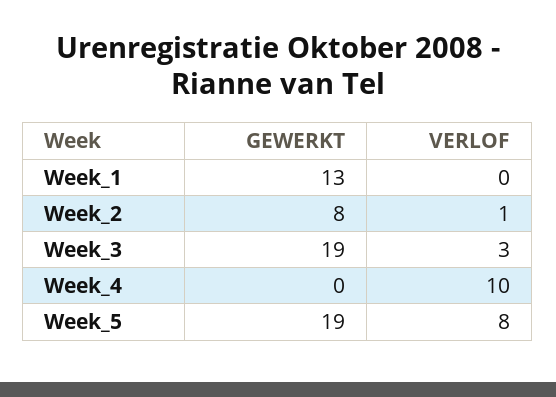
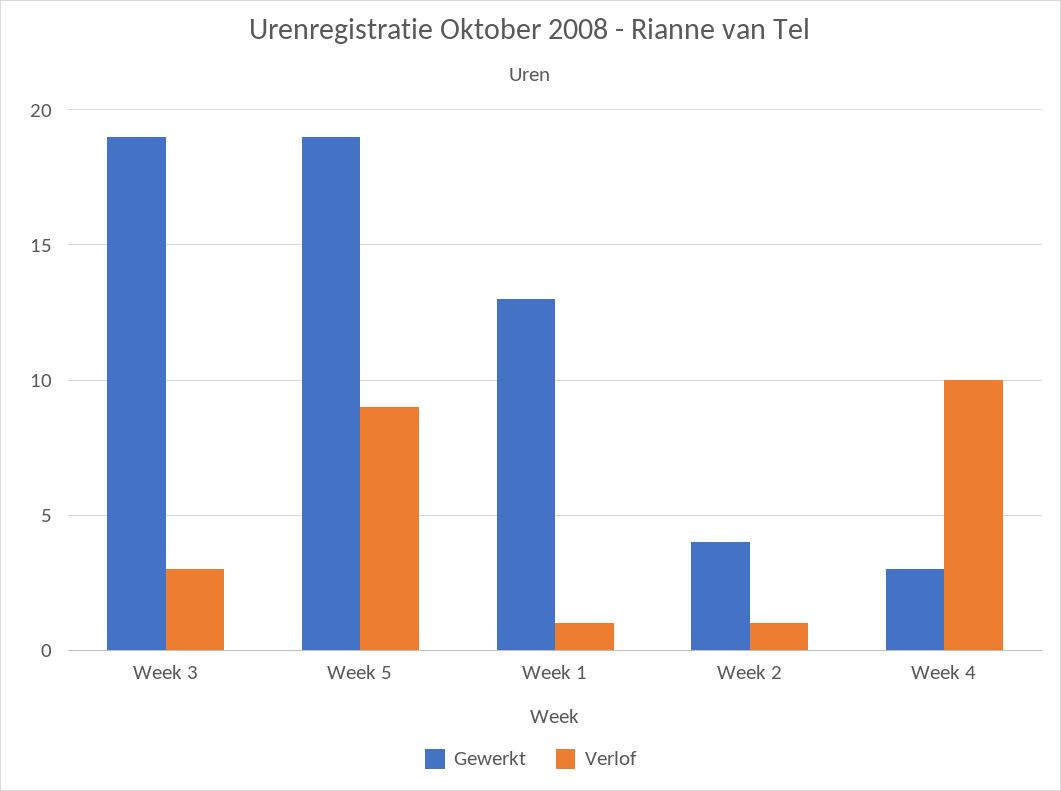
VERLOF, Week_1: 0 -> 1
GEWERKT, Week_2: 8 -> 4
GEWERKT, Week_4: 0 -> 3
VERLOF, Week_5: 8 -> 9

